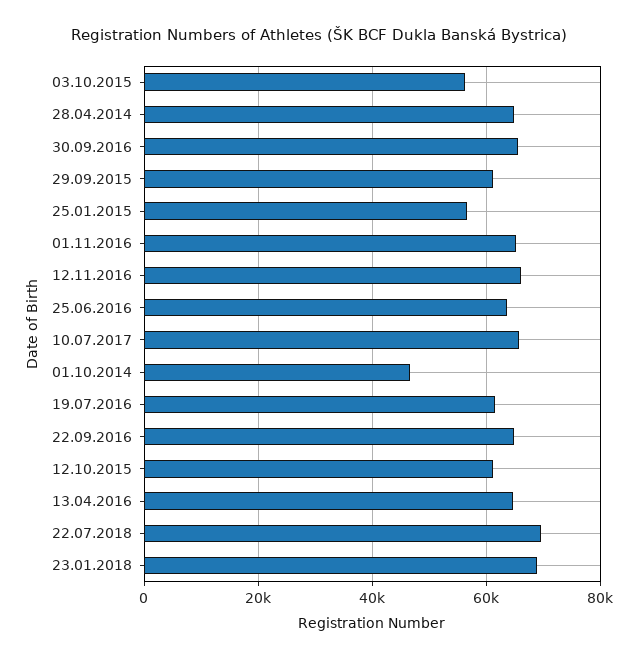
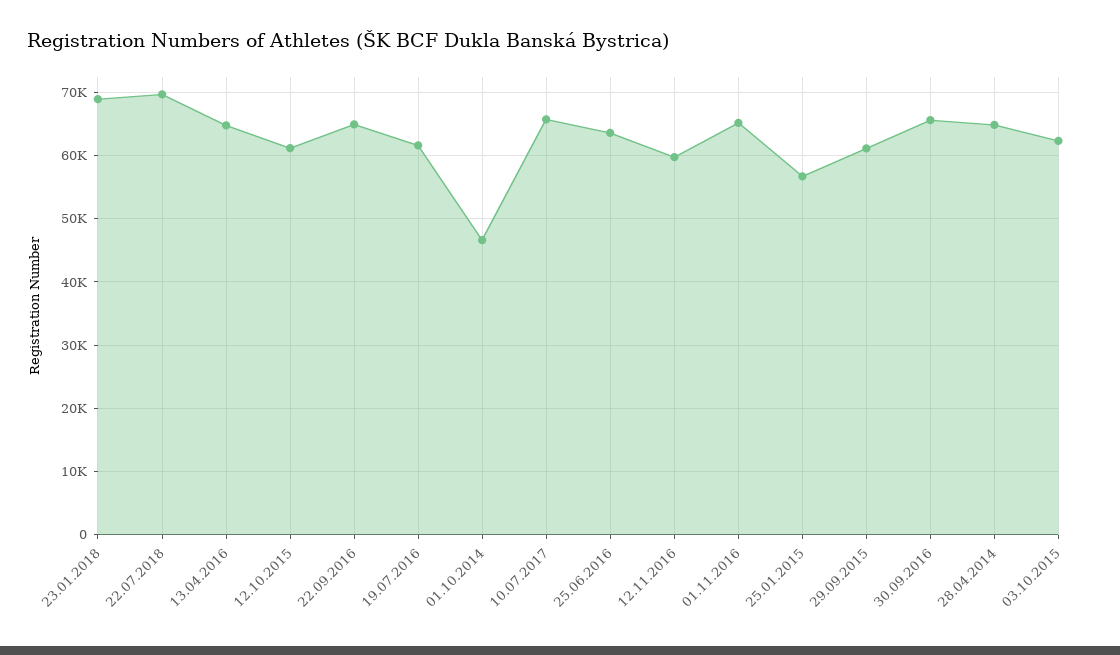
03.10.2015: 56000 -> 62000
12.11.2016: 66000 -> 60000

